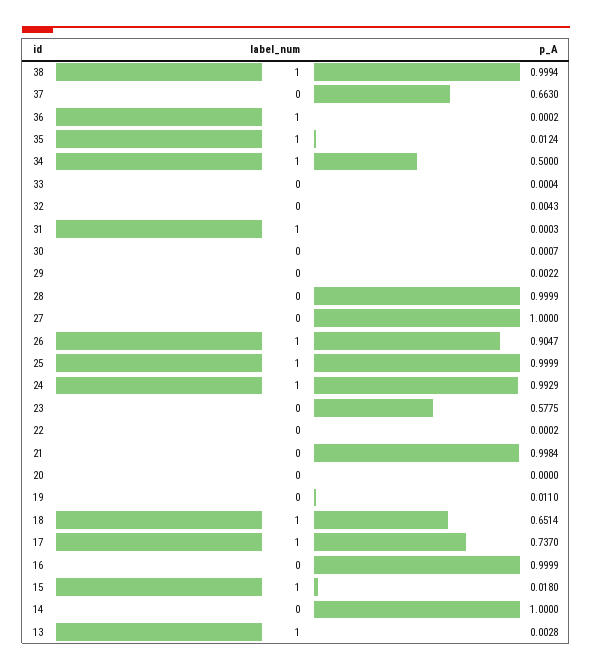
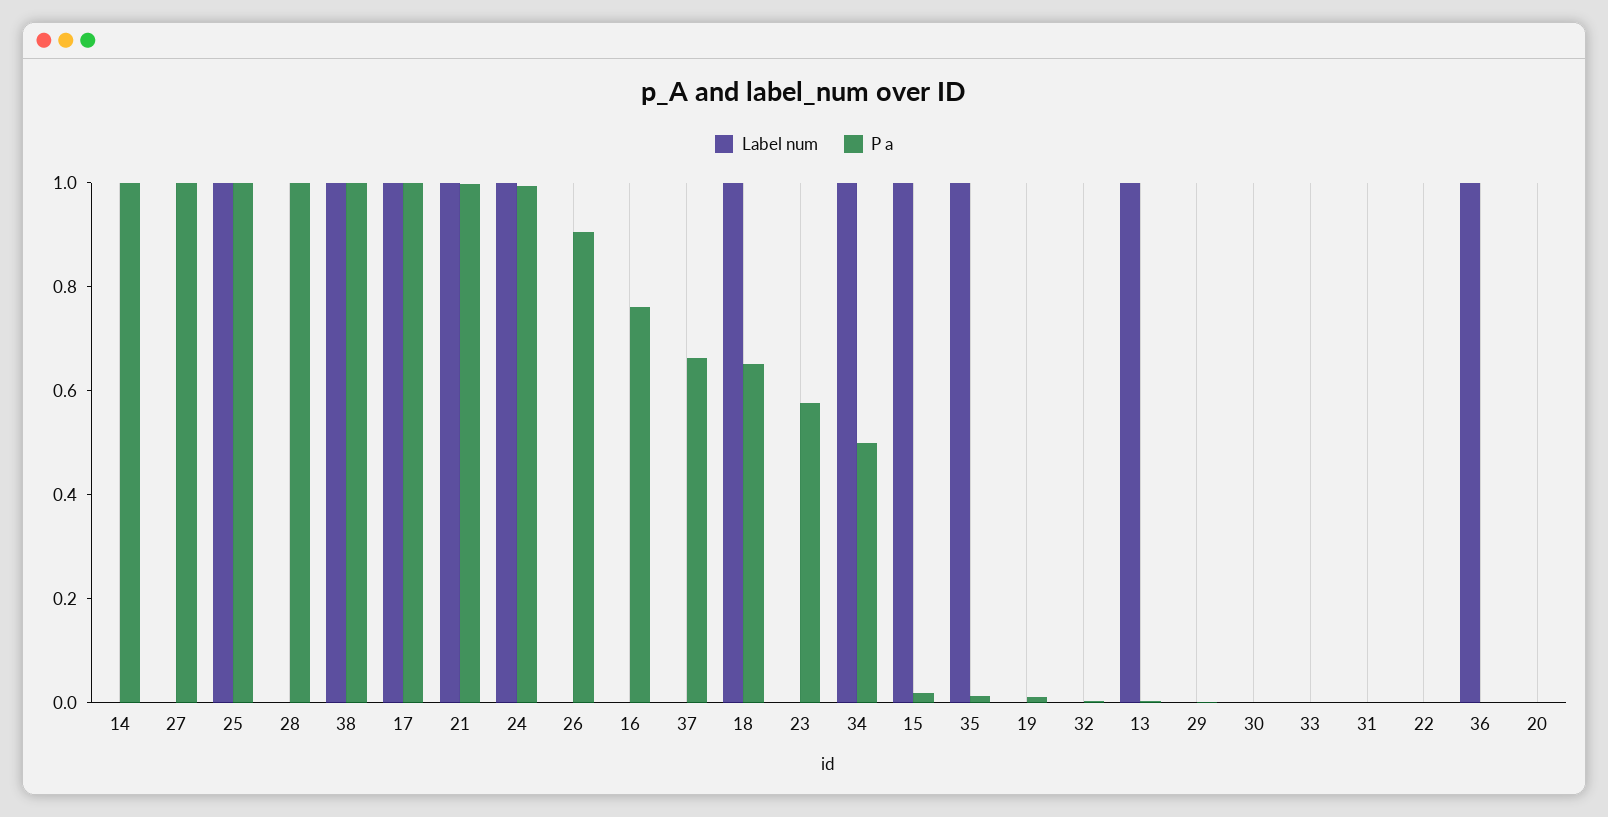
label_num, 31: 1 -> 0
label_num, 26: 1 -> 0
label_num, 21: 0 -> 1
p_A, 17: 0.737 -> 1
p_A, 16: 0.9999 -> 0.75

